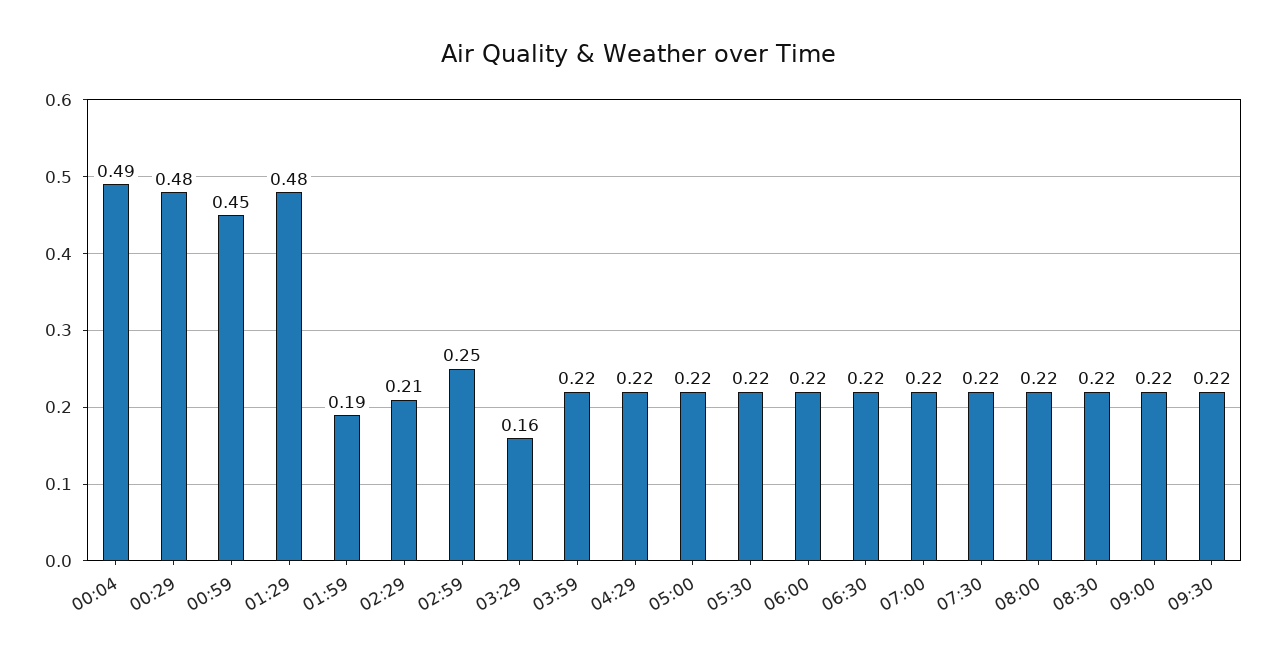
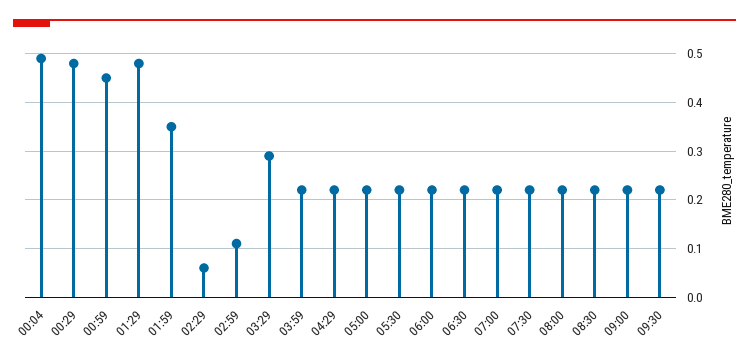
01:59: 0.19 -> 0.35
02:29: 0.21 -> 0.05
02:59: 0.25 -> 0.1
03:29: 0.16 -> 0.3

